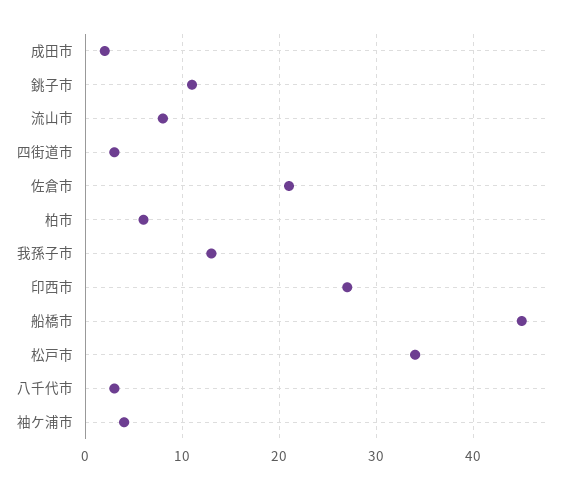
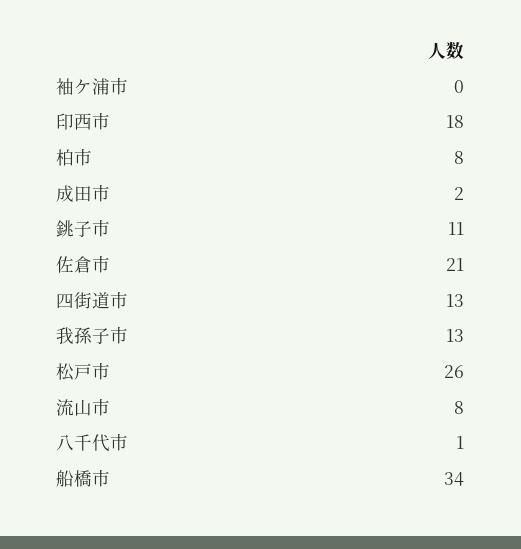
四街道市: 3 -> 13
柏市: 6 -> 8
印西市: 27 -> 18
船橋市: 45 -> 34
松戸市: 34 -> 26
八千代市: 3 -> 1
袖ケ浦市: 4 -> 0

